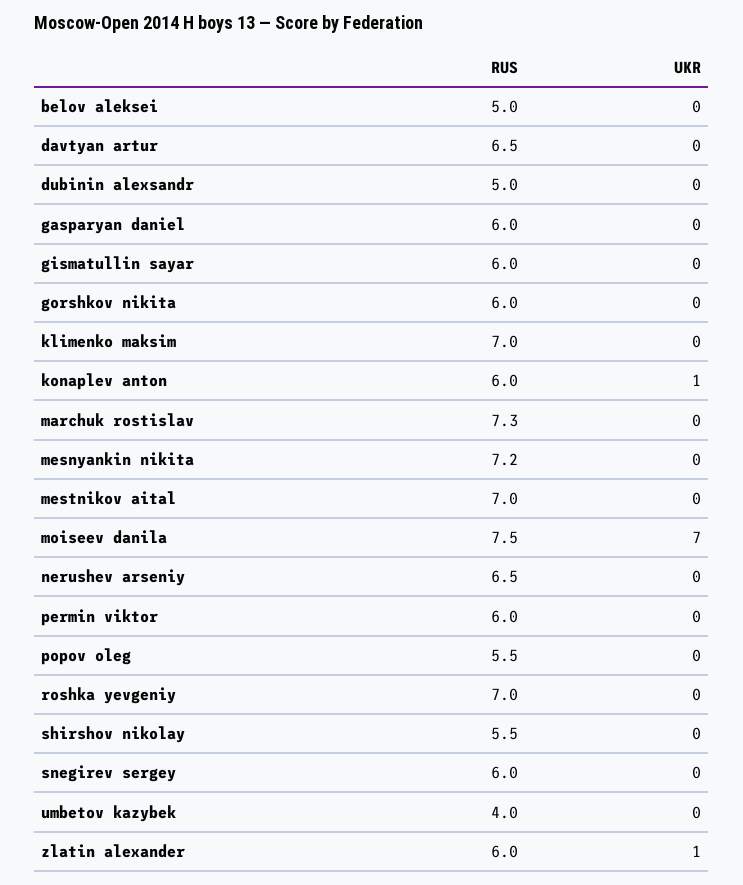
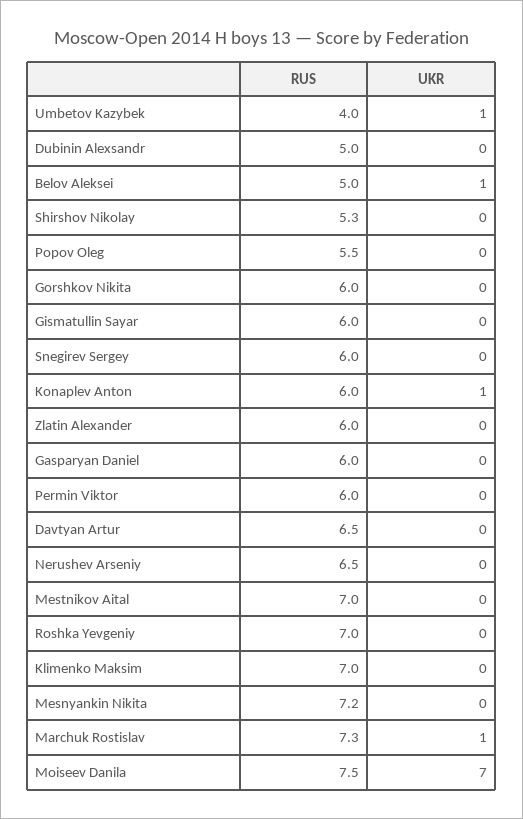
UKR, belov aleksei: 0 -> 1
UKR, marchuk rostislav: 0 -> 1
RUS, shirshov nikolay: 5.5 -> 5.3
UKR, umbetov kazybek: 0 -> 1
UKR, zlatin alexander: 1 -> 0

